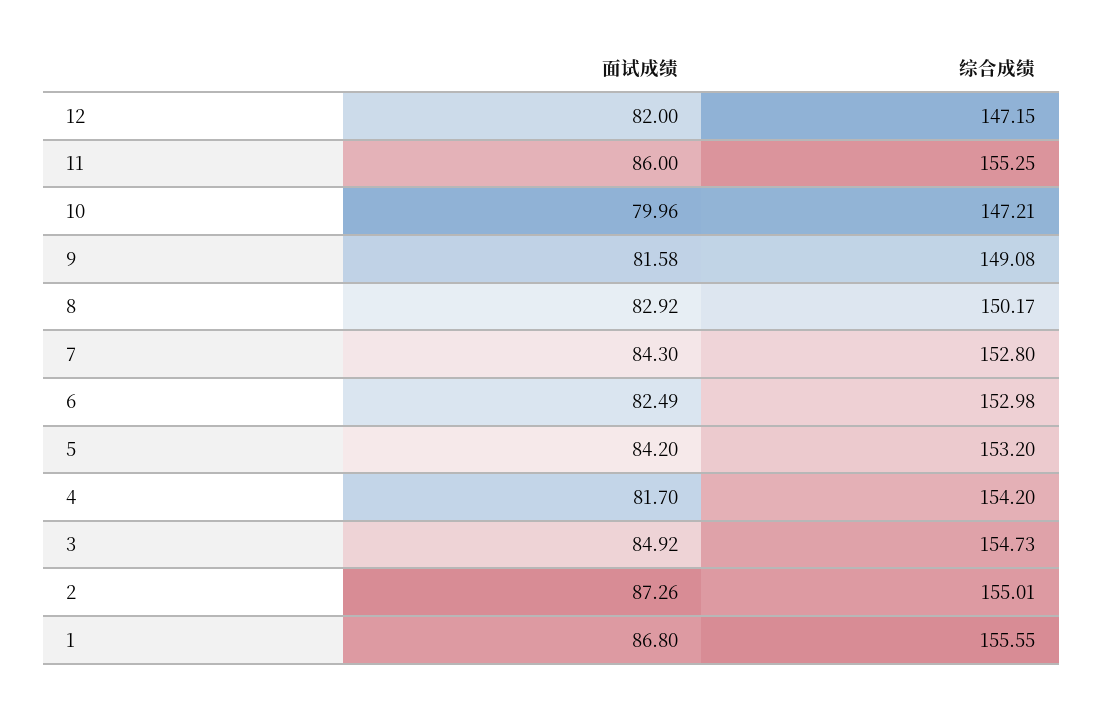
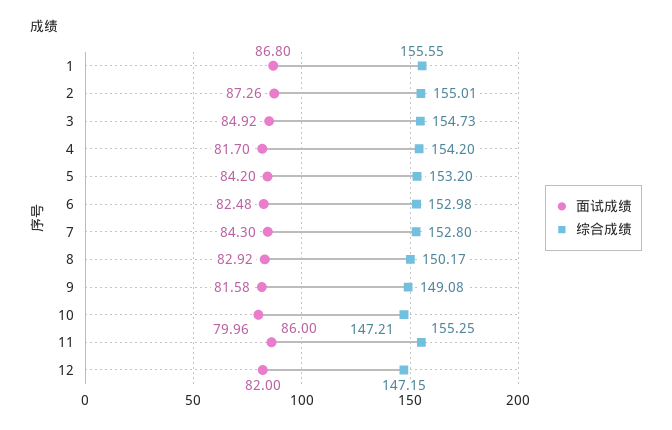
面试成绩, 6: 82.49 -> 82.48

